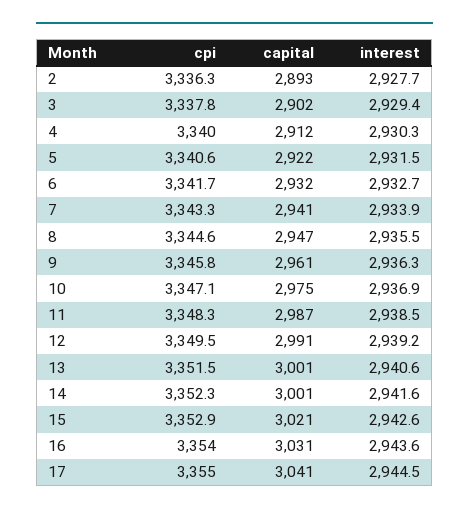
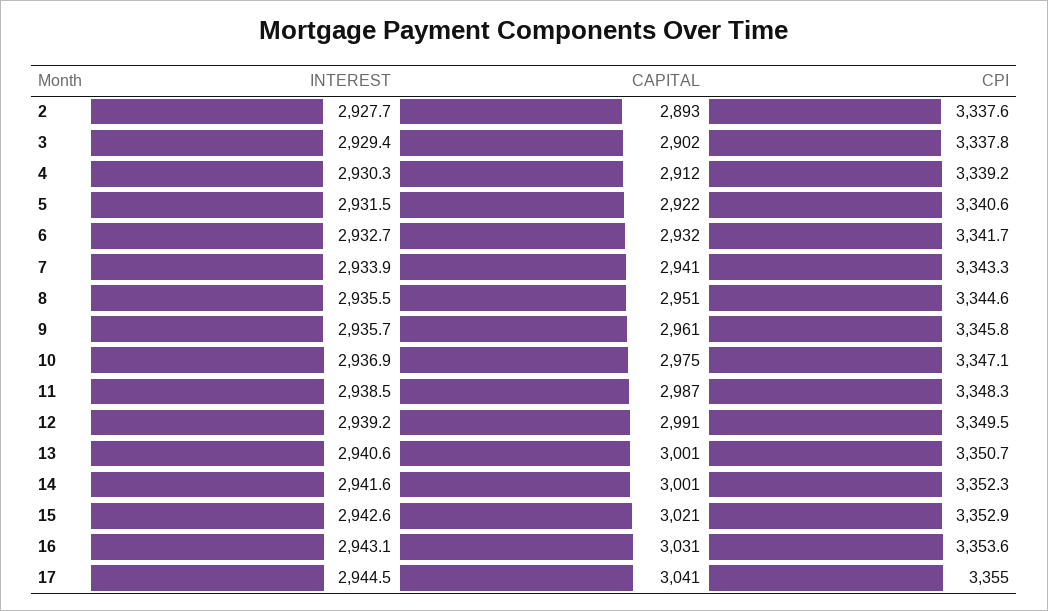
cpi, 2: 3336.3 -> 3337.6
cpi, 4: 3340 -> 3339.2
capital, 8: 2947 -> 2951
interest, 9: 2936.3 -> 2935.7
cpi, 13: 3351.5 -> 3350.7
cpi, 16: 3354 -> 3353.6
interest, 16: 2943.6 -> 2943.1

